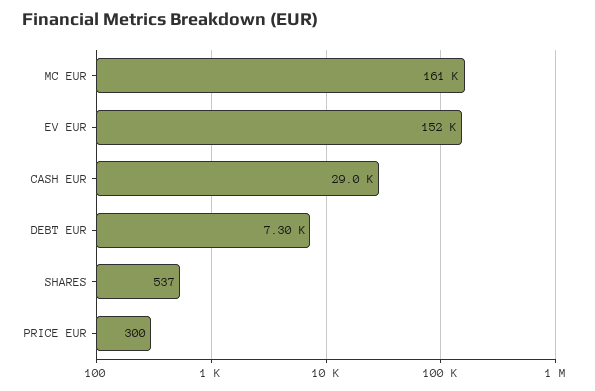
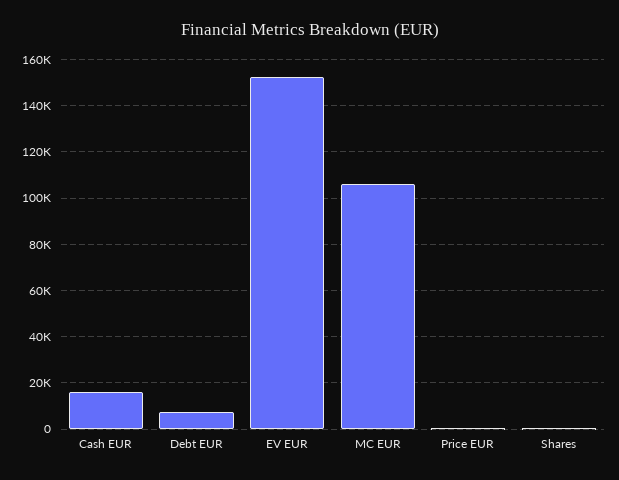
MC EUR: 161000 -> 105000
CASH EUR: 29000 -> 15000

